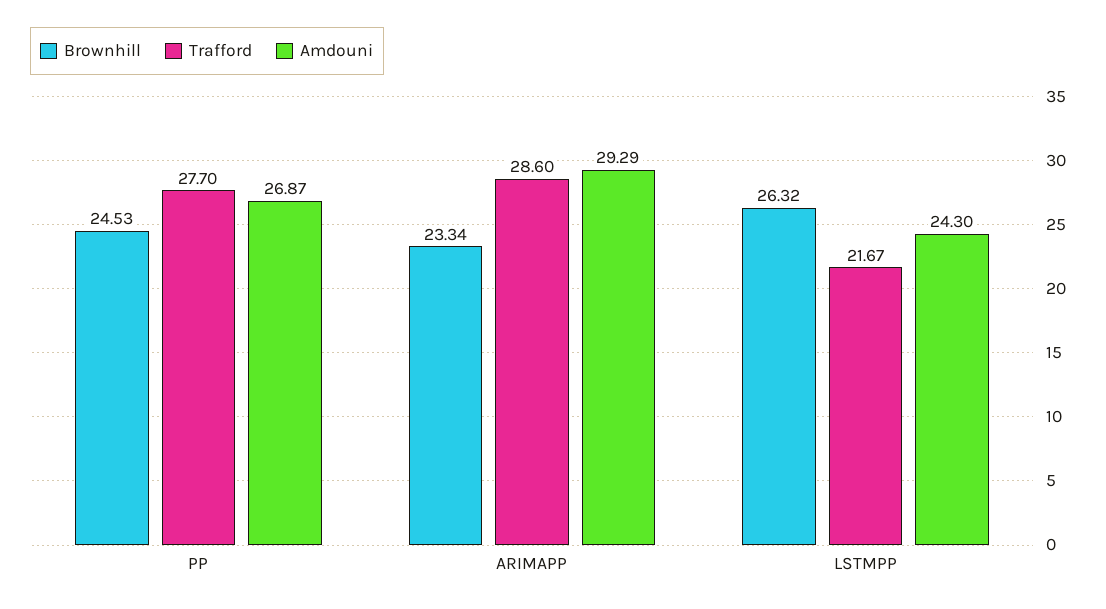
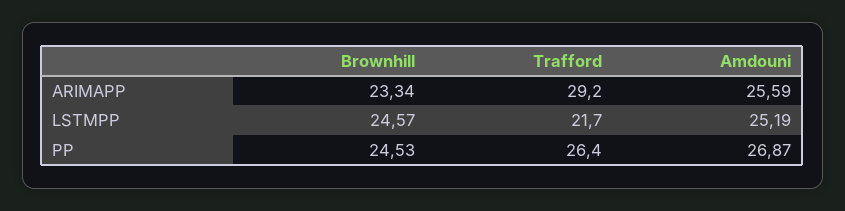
Trafford, PP: 27.7 -> 26.4
Trafford, ARIMAPP: 28.6 -> 29.2
Amdouni, ARIMAPP: 29.29 -> 25.59
Brownhill, LSTMPP: 26.32 -> 24.57
Amdouni, LSTMPP: 24.3 -> 25.19

